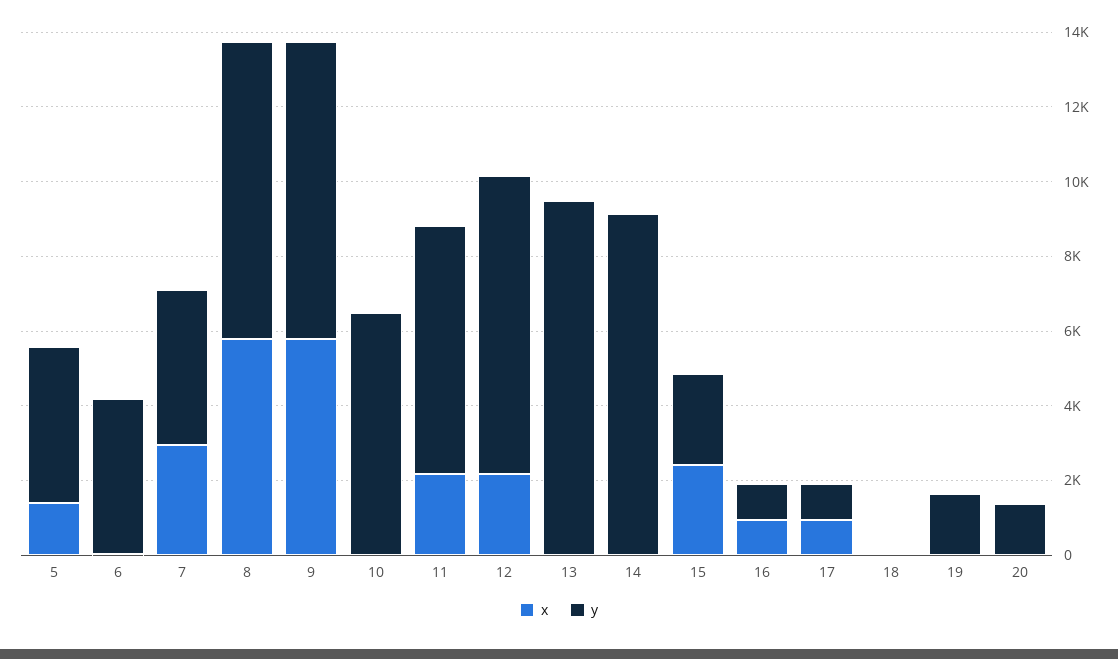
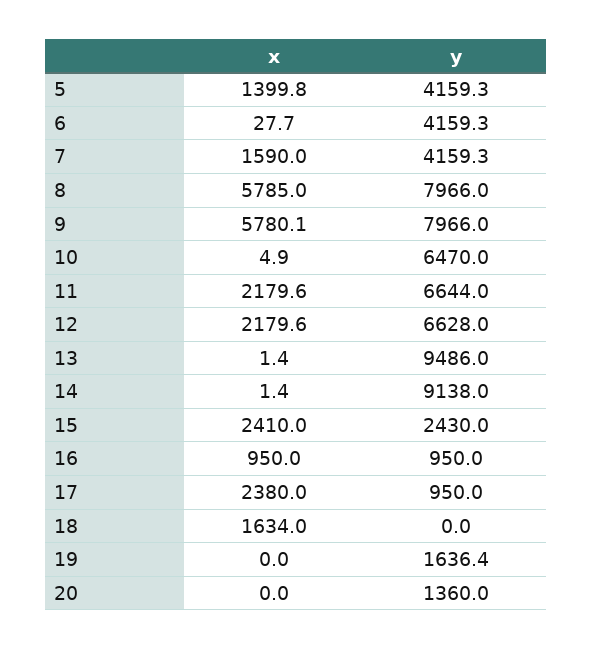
x, 7: 3000 -> 1590
y, 12: 8000 -> 6628
x, 17: 1000 -> 2380
x, 18: 0 -> 1634

